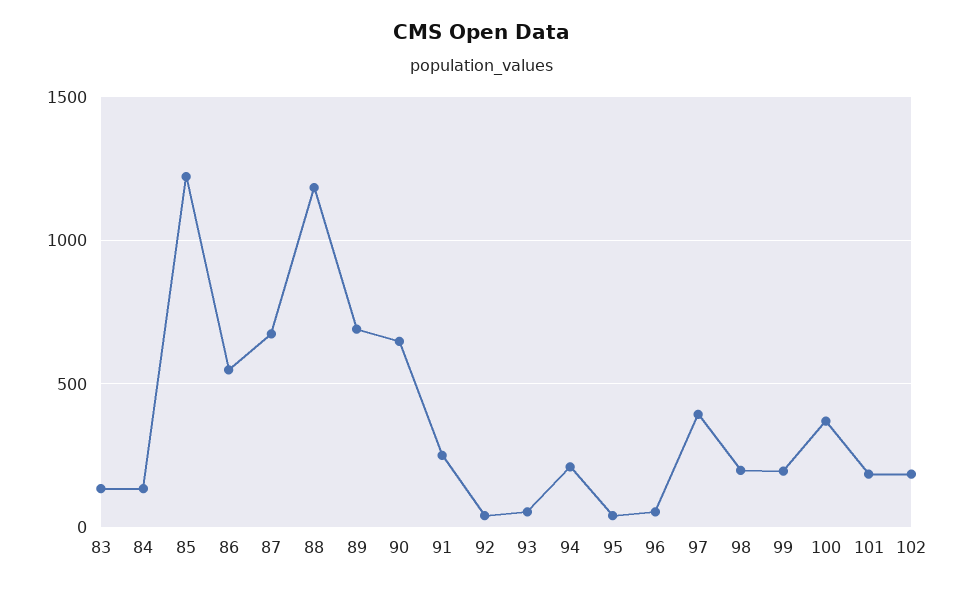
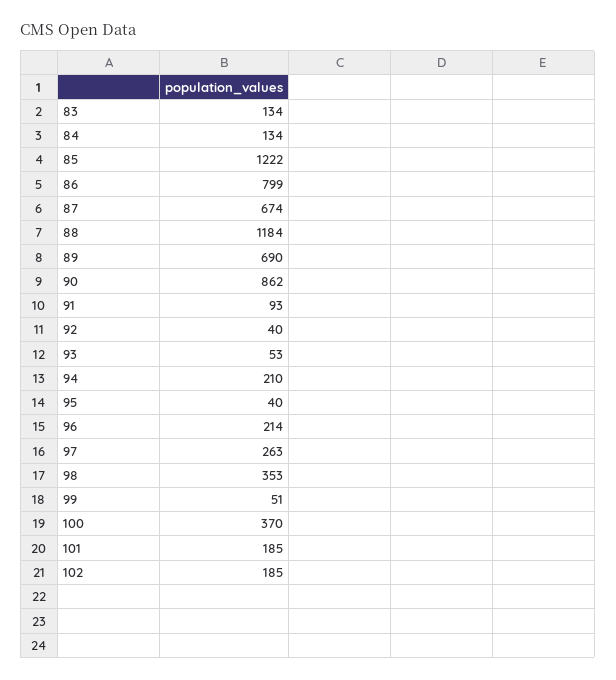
86: 550 -> 799
90: 650 -> 862
91: 250 -> 93
96: 50 -> 214
97: 400 -> 263
98: 200 -> 353
99: 200 -> 51

